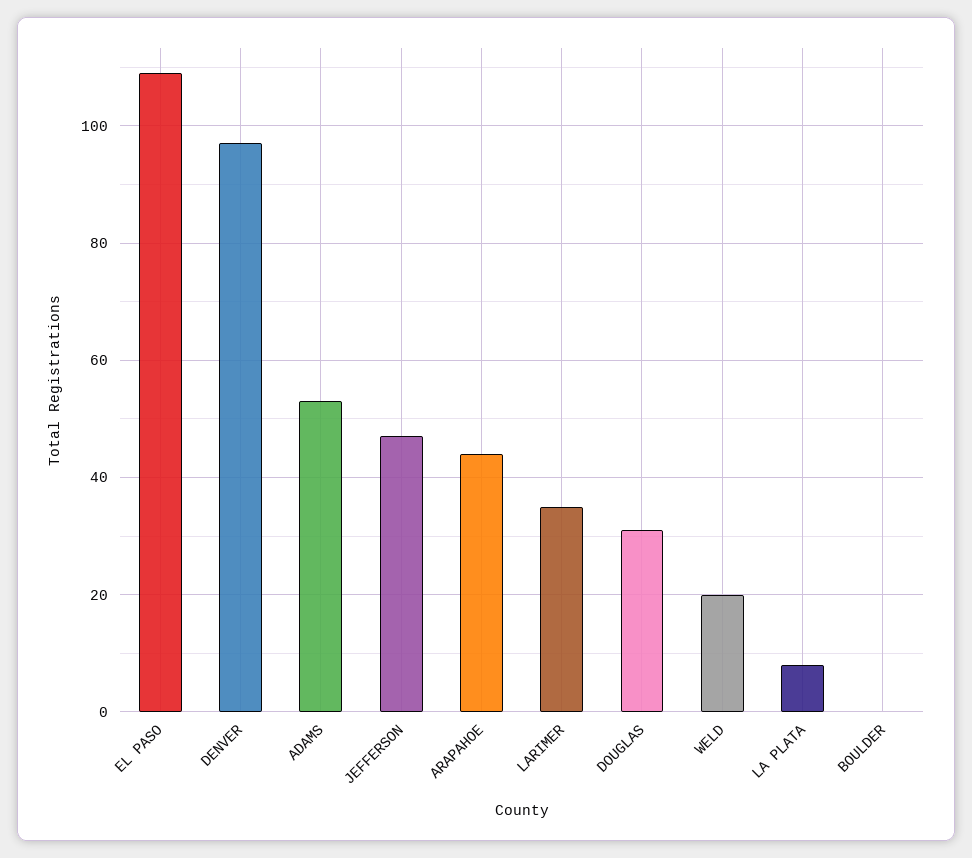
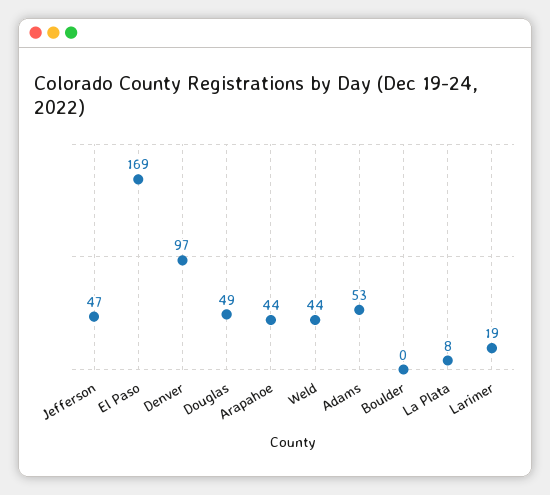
EL PASO: 110 -> 169
LARIMER: 35 -> 19
DOUGLAS: 30 -> 49
WELD: 20 -> 44

